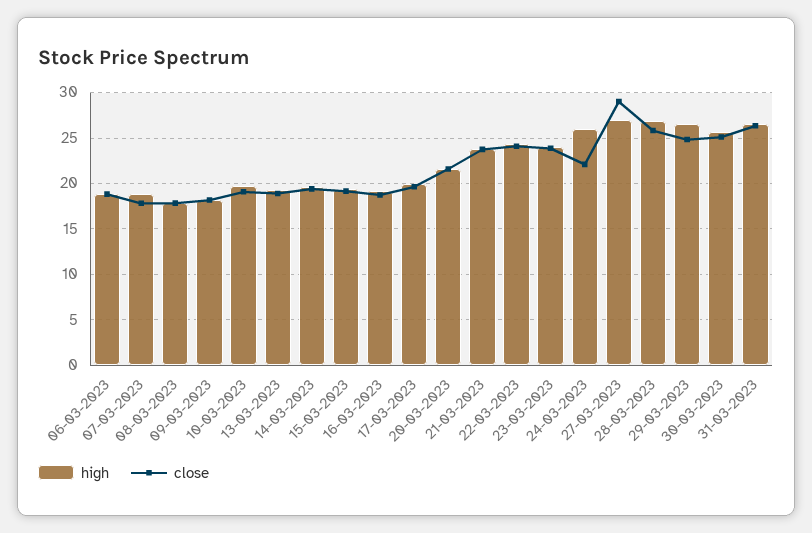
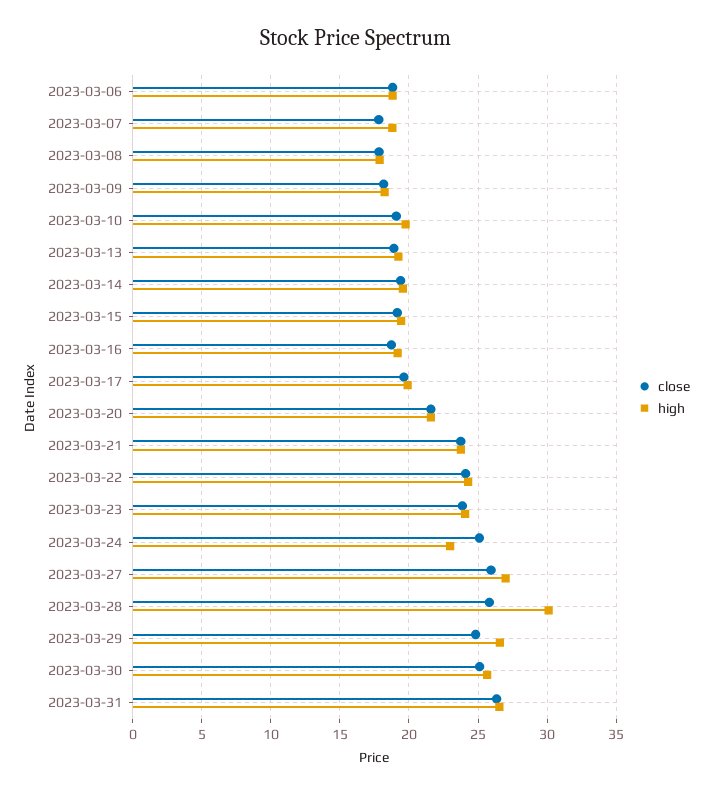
high, 24-03-2023: 26 -> 23
close, 24-03-2023: 22 -> 25
close, 27-03-2023: 29 -> 26
high, 28-03-2023: 27 -> 30

